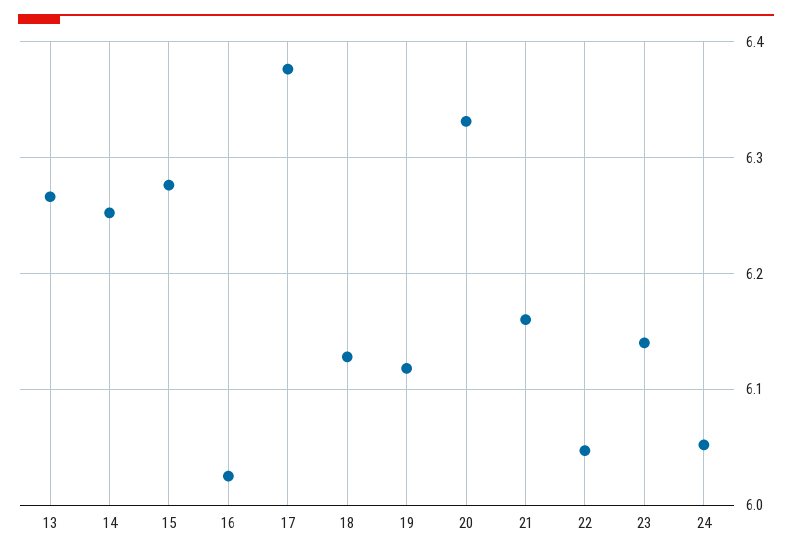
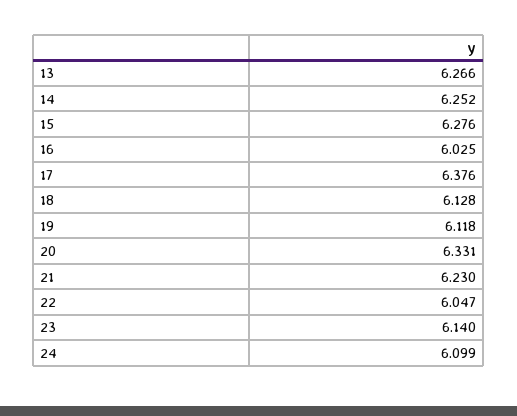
21: 6.16 -> 6.23
24: 6.05 -> 6.099

